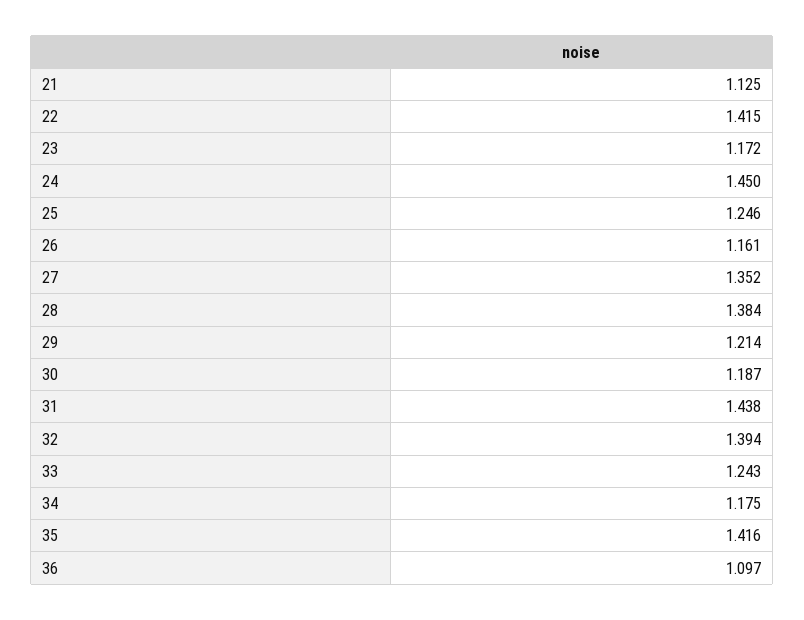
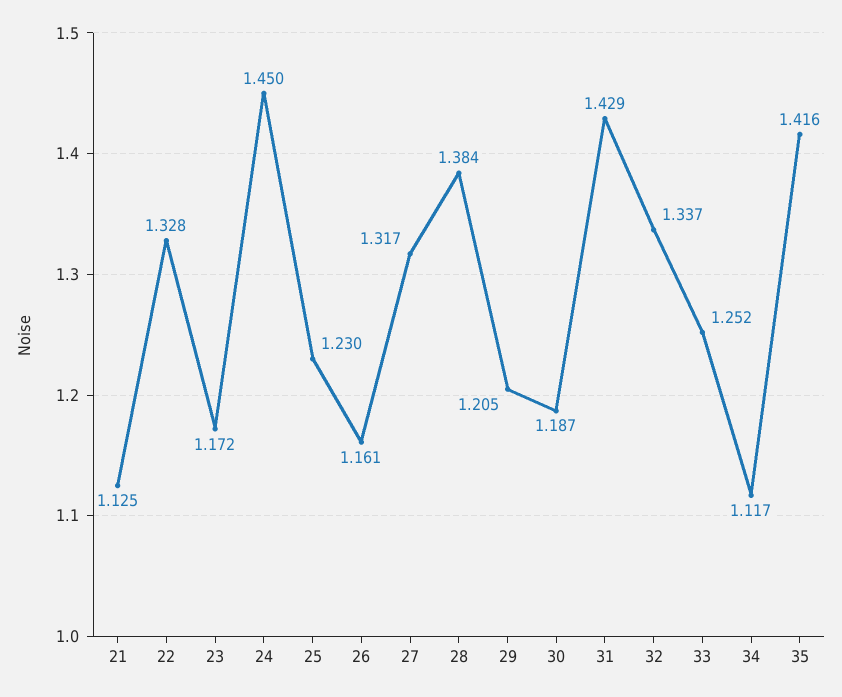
22: 1.415 -> 1.328
25: 1.246 -> 1.23
27: 1.352 -> 1.317
29: 1.214 -> 1.205
31: 1.438 -> 1.429
32: 1.394 -> 1.337
33: 1.243 -> 1.252
34: 1.175 -> 1.117
36: 1.097 -> none

